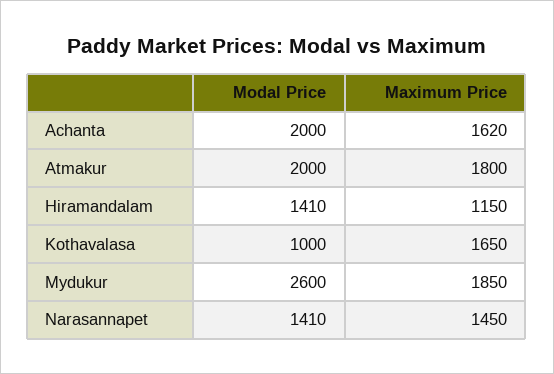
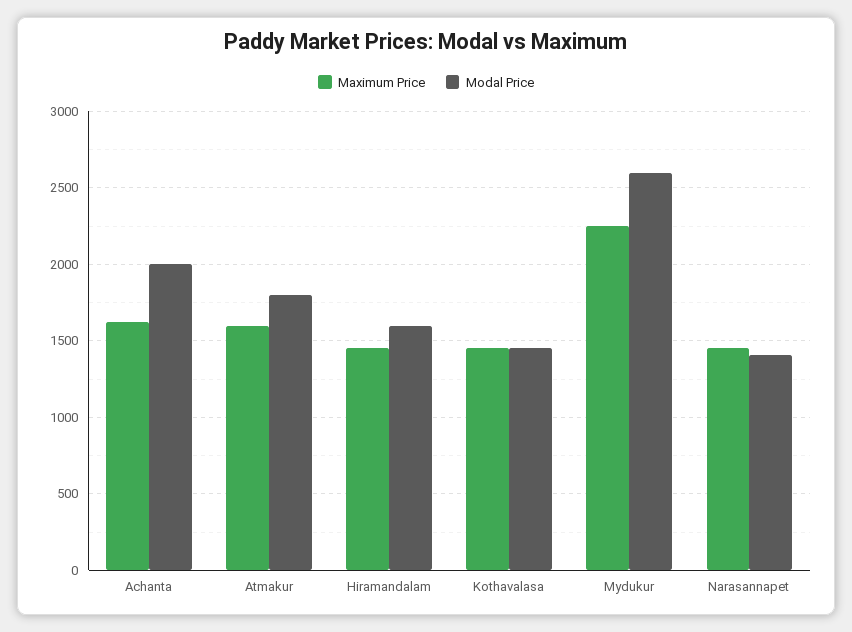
Modal Price, Atmakur: 2000 -> 1800
Maximum Price, Atmakur: 1800 -> 1600
Modal Price, Hiramandalam: 1410 -> 1600
Maximum Price, Hiramandalam: 1150 -> 1450
Modal Price, Kothavalasa: 1000 -> 1450
Maximum Price, Kothavalasa: 1650 -> 1450
Maximum Price, Mydukur: 1850 -> 2250

